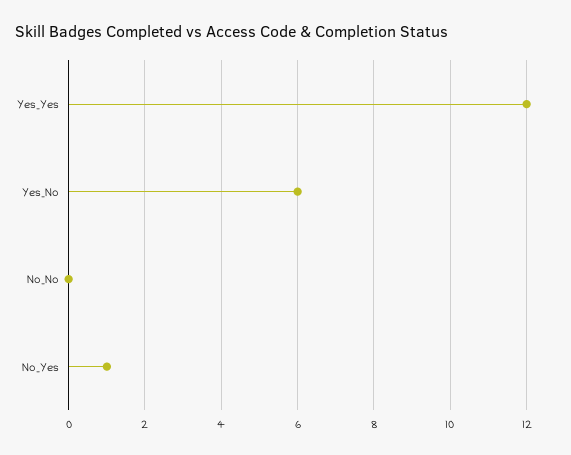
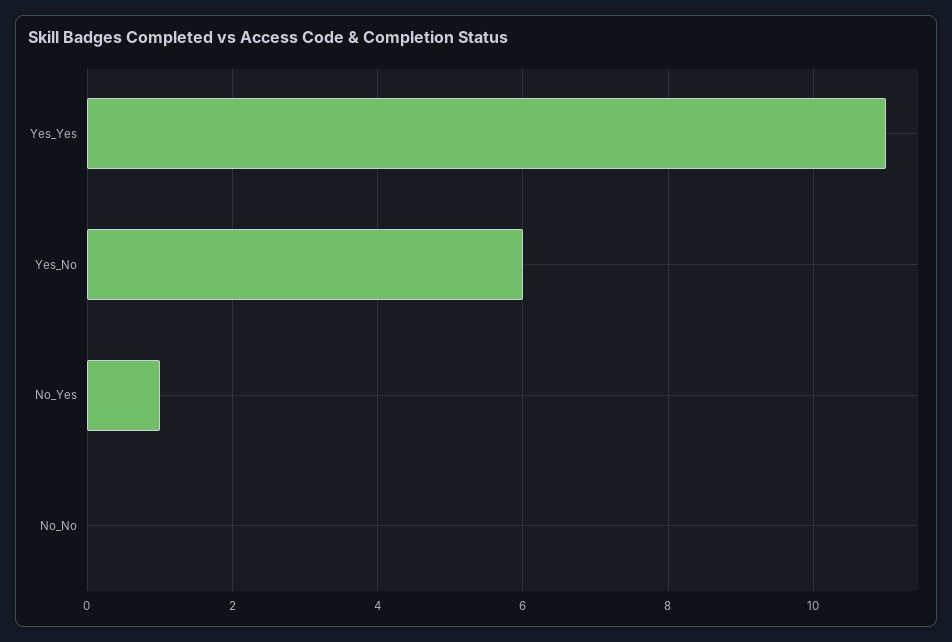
Yes_Yes: 12 -> 11

